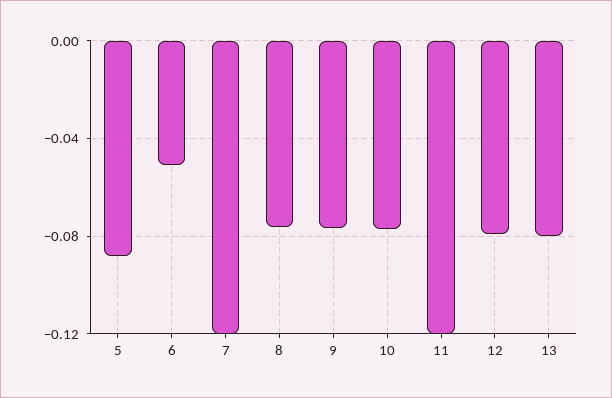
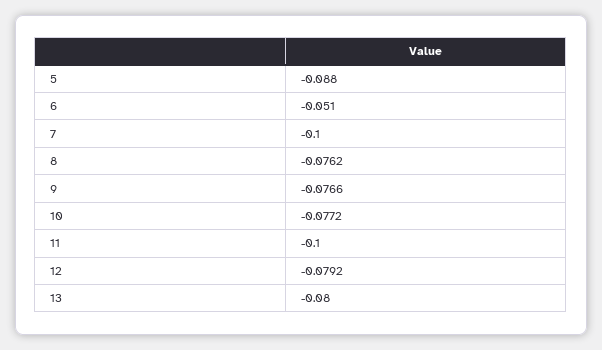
7: -0.12 -> -0.1
11: -0.12 -> -0.1

